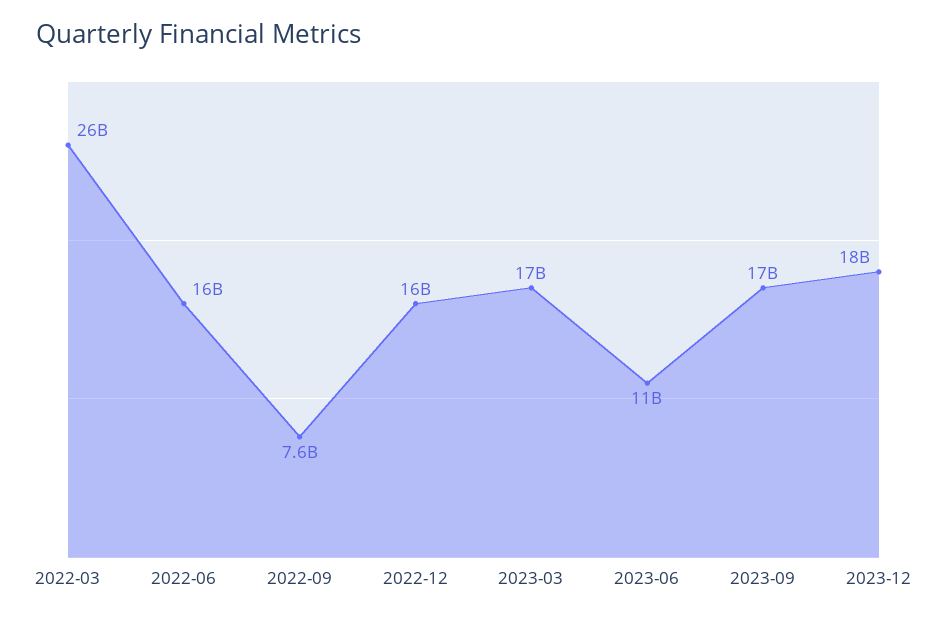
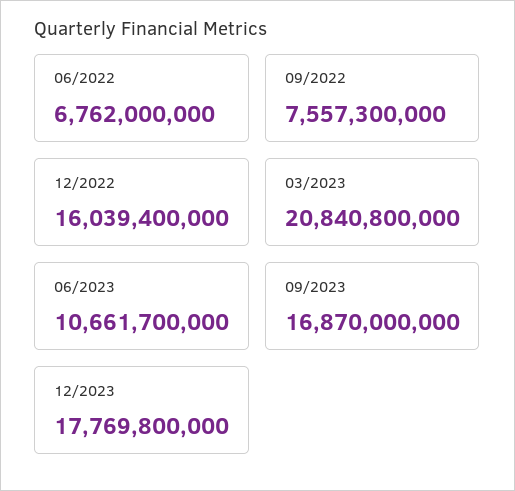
2022-03: 26000000000 -> none
2022-06: 16000000000 -> 6762000000
2023-03: 17000000000 -> 20840800000

